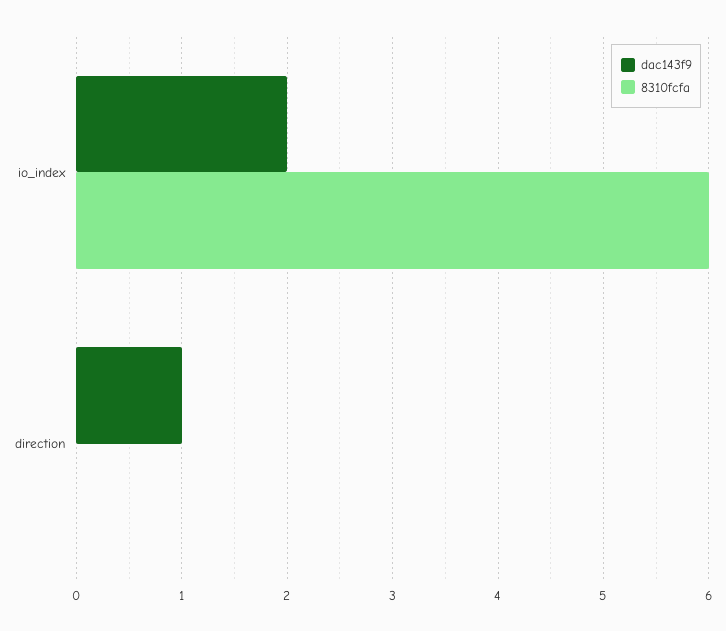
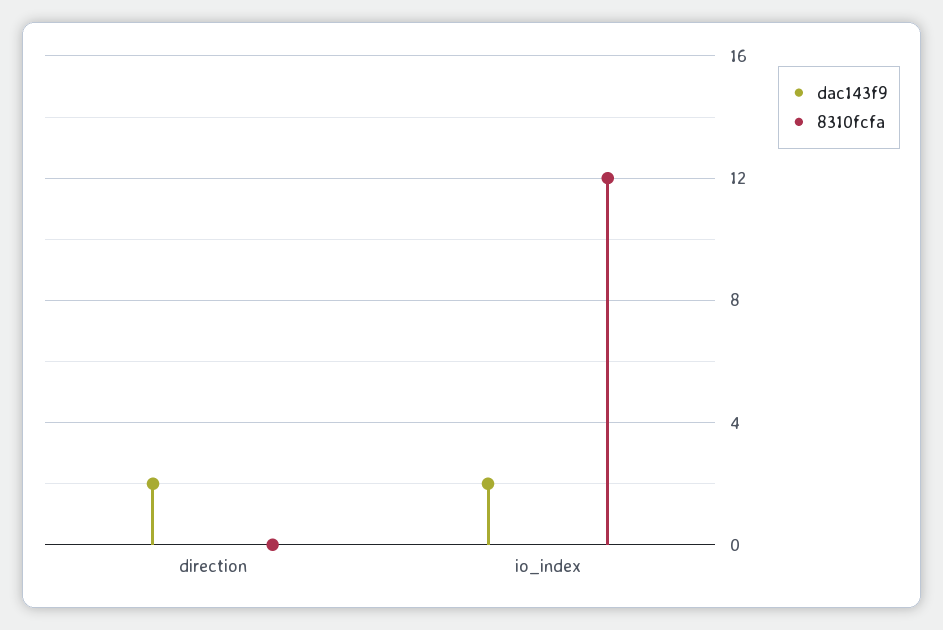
8310fcfa, io_index: 6 -> 12
dac143f9, direction: 1 -> 2

